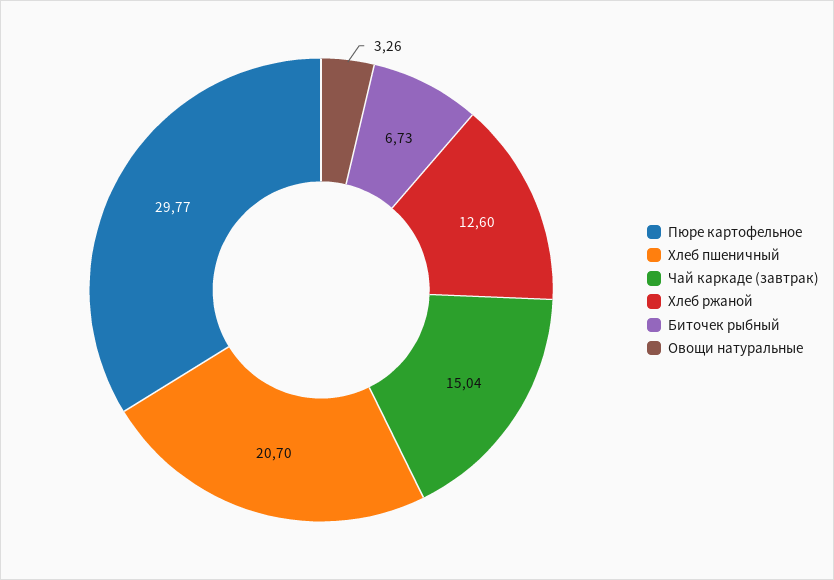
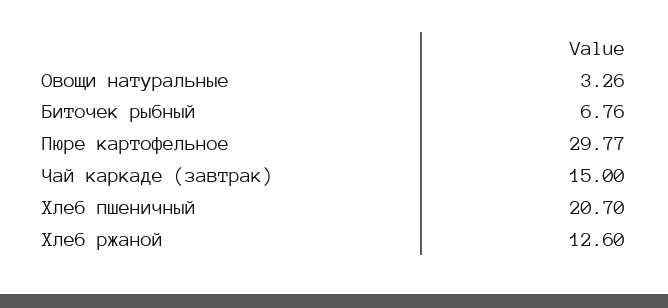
Чай каркаде (завтрак): 15.04 -> 15
Биточек рыбный: 6.73 -> 6.76

